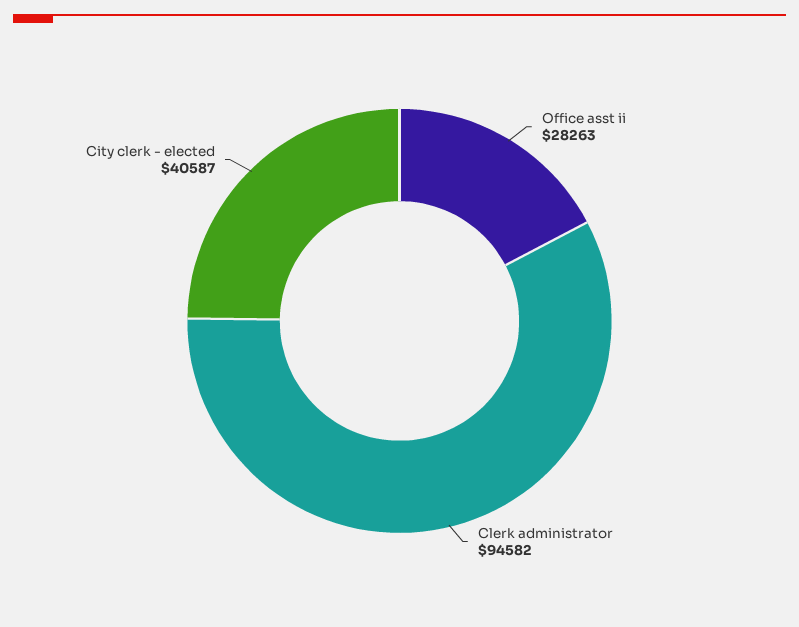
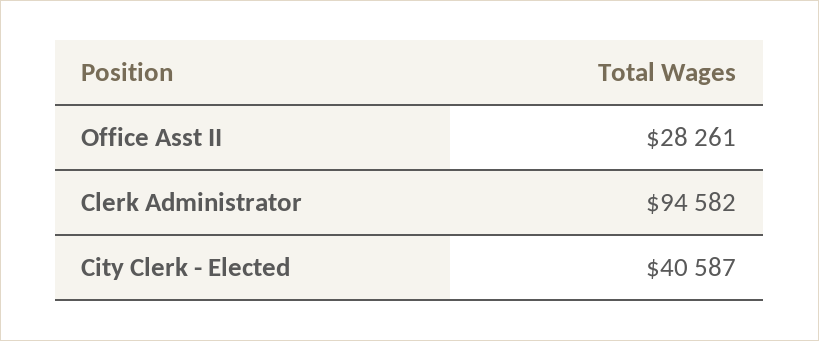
Office asst ii: 28263 -> 28261

